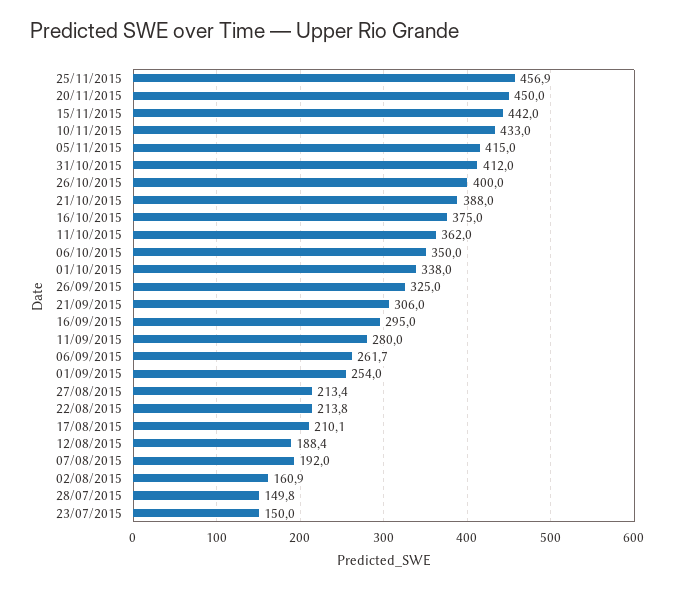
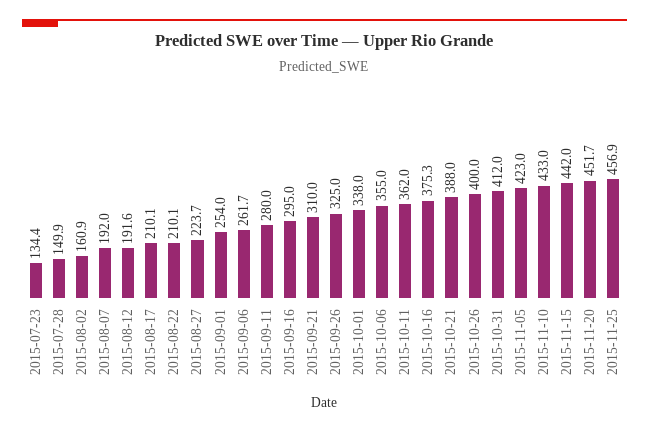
20/11/2015: 450 -> 451.7
05/11/2015: 415 -> 423
16/10/2015: 375 -> 375.3
06/10/2015: 350 -> 355
21/09/2015: 306 -> 310
27/08/2015: 213.4 -> 223.7
22/08/2015: 213.8 -> 210.1
12/08/2015: 188.4 -> 191.6
28/07/2015: 149.8 -> 149.9
23/07/2015: 150 -> 134.4

